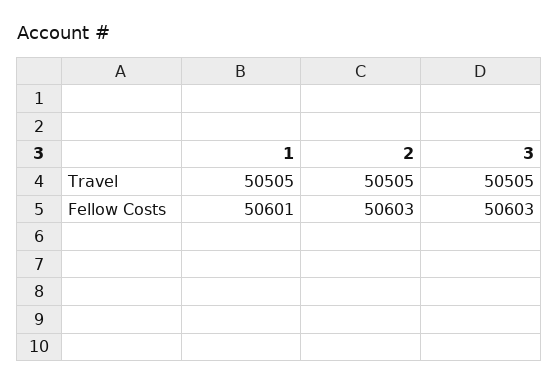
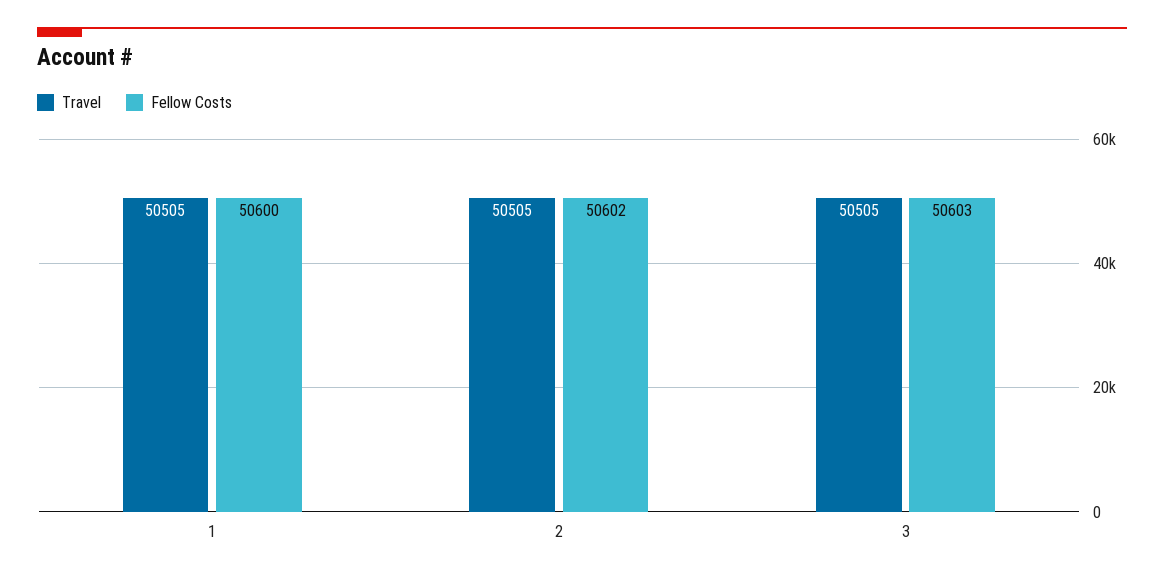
Fellow Costs, 1: 50601 -> 50600
Fellow Costs, 2: 50603 -> 50602

